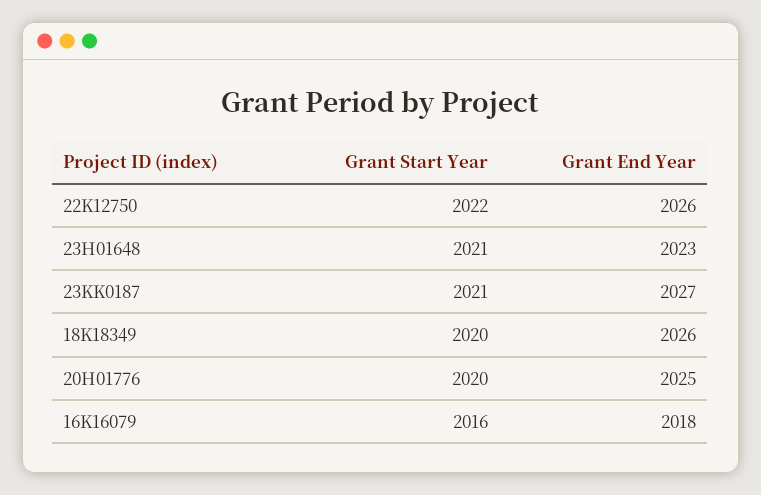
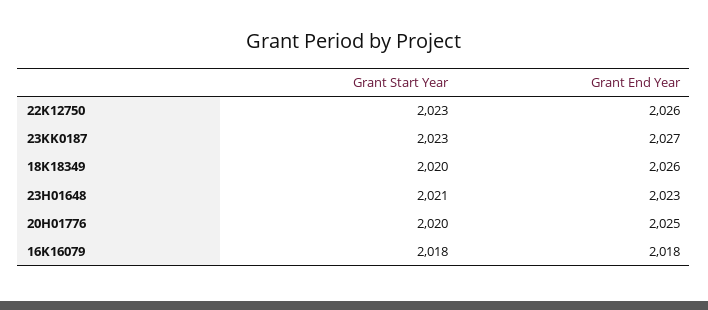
Grant Start Year, 22K12750: 2022 -> 2023
Grant Start Year, 23KK0187: 2021 -> 2023
Grant Start Year, 16K16079: 2016 -> 2018

